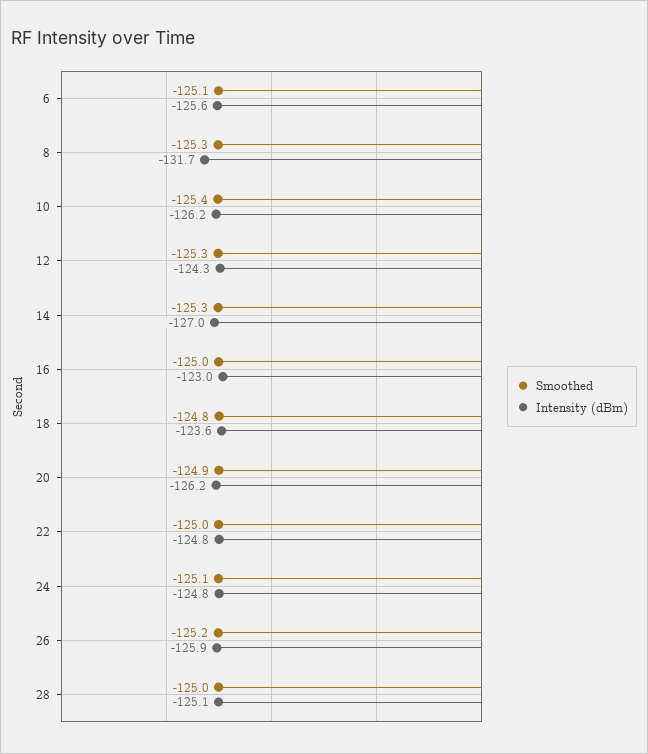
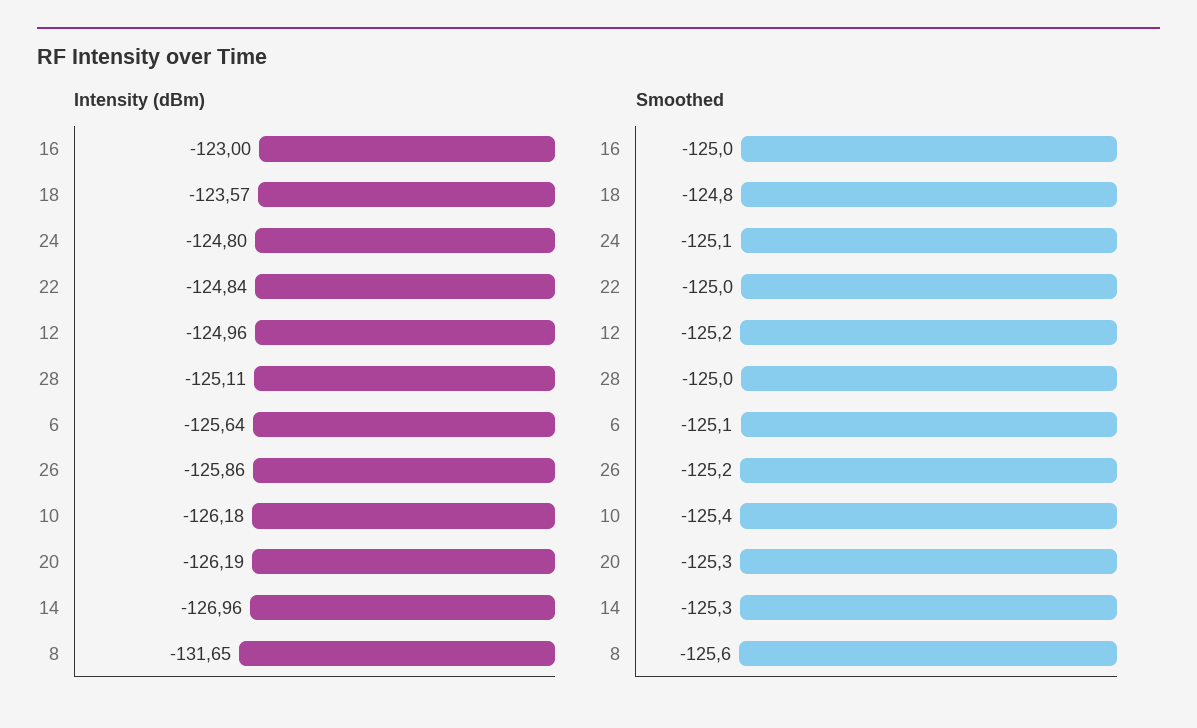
Smoothed, 8: -125.3 -> -125.6
Smoothed, 12: -125.3 -> -125.2
Intensity (dBm), 12: -124.3 -> -124.96
Smoothed, 20: -124.9 -> -125.3

